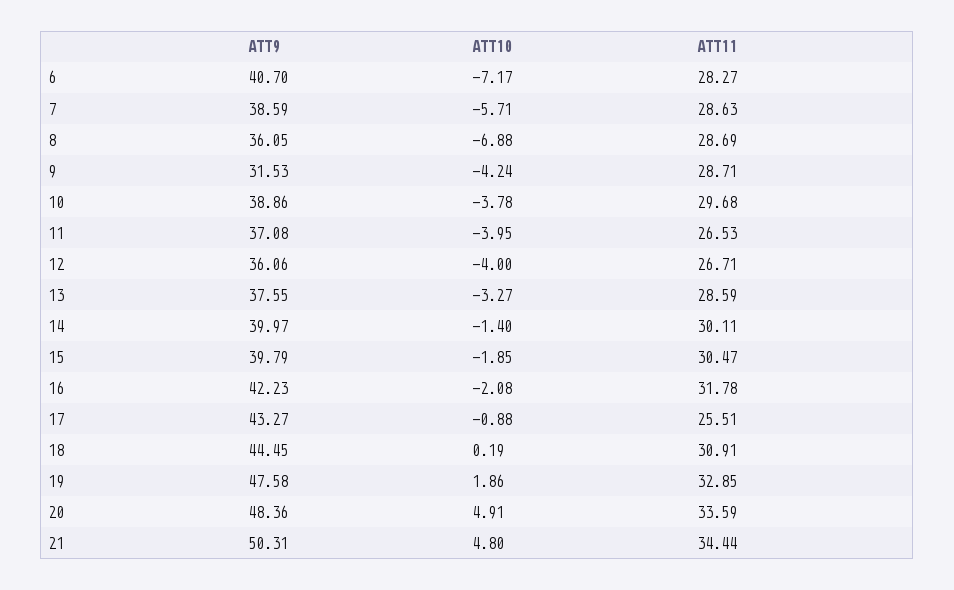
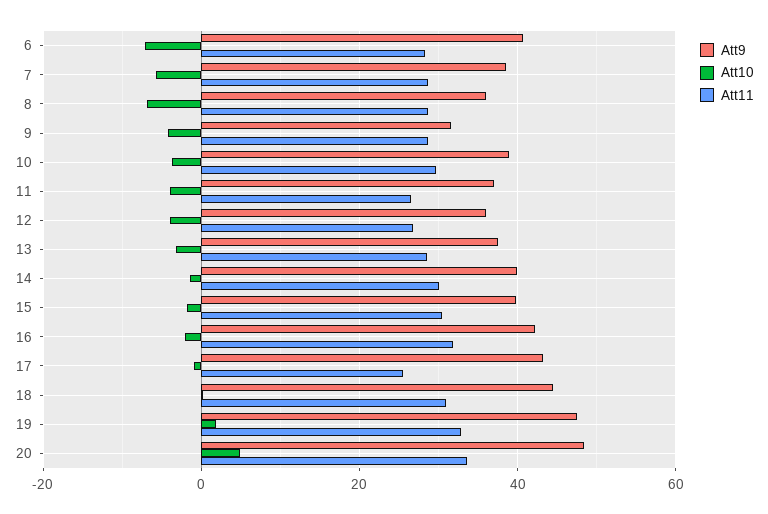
ATT9, 21: 50.31 -> none
ATT10, 21: 4.8 -> none
ATT11, 21: 34.44 -> none

